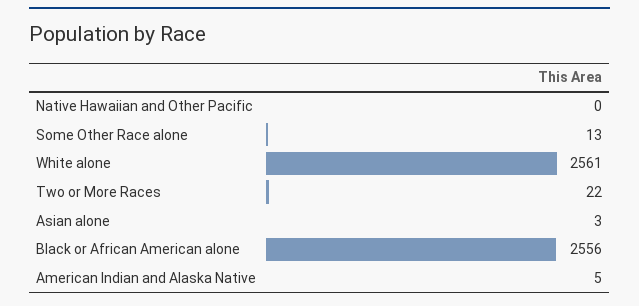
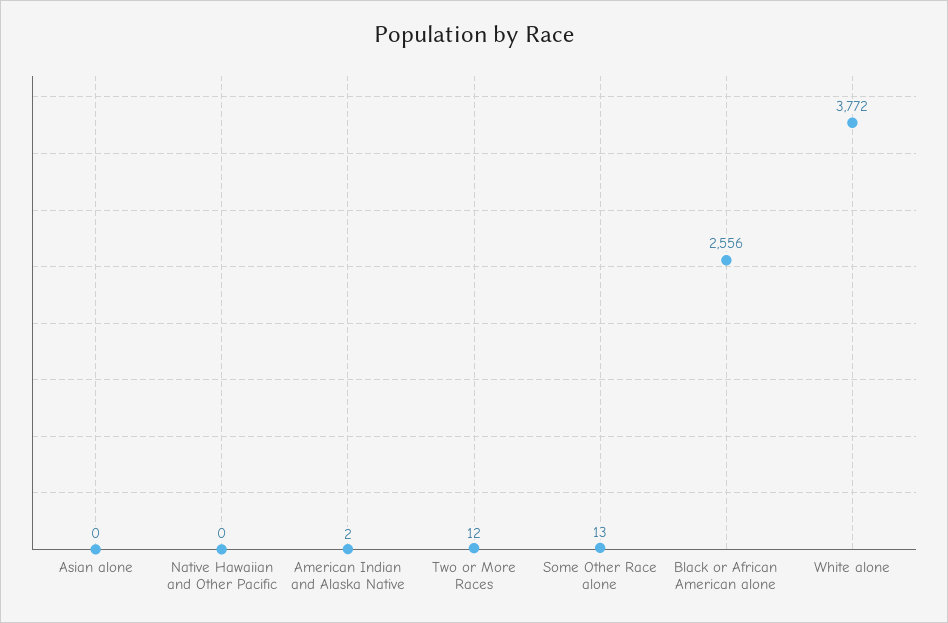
White alone: 2561 -> 3772
Two or More Races: 22 -> 12
Asian alone: 3 -> 0
American Indian and Alaska Native: 5 -> 2

